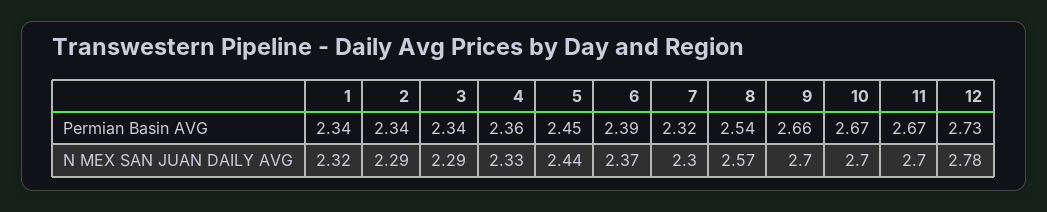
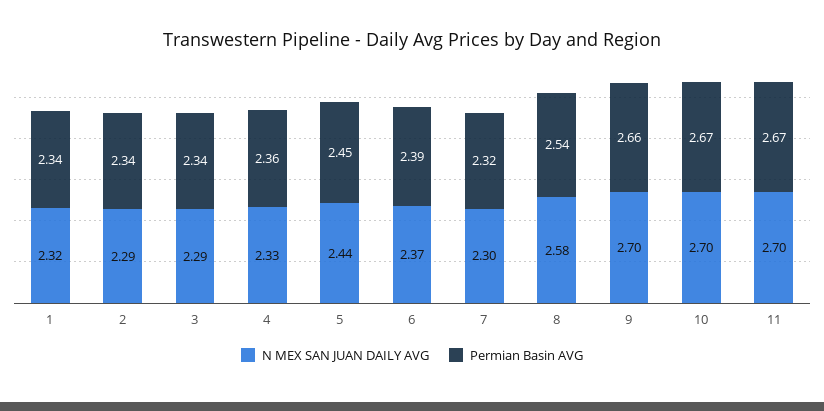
Permian Basin AVG, 12: 2.73 -> none
N MEX SAN JUAN DAILY AVG, 8: 2.57 -> 2.58
N MEX SAN JUAN DAILY AVG, 12: 2.78 -> none

